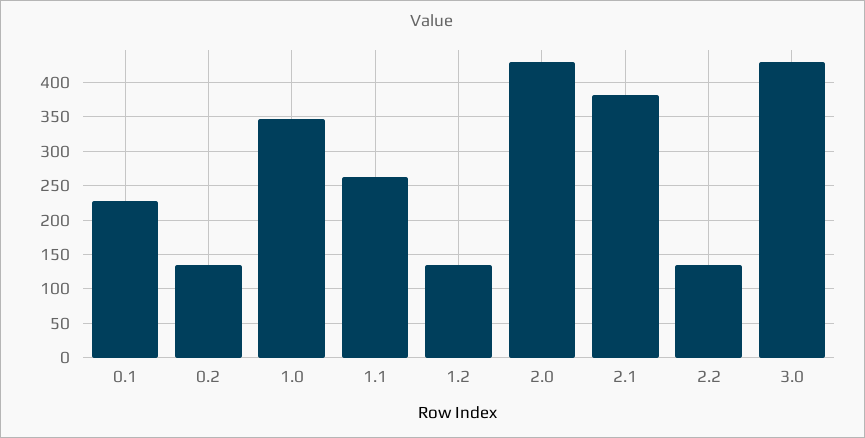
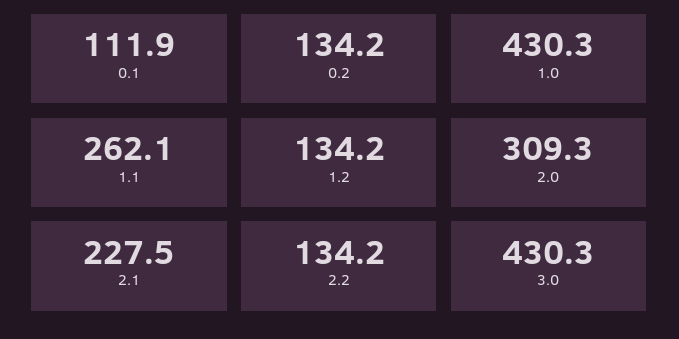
0.1: 230 -> 111.9
1.0: 350 -> 430.3
2.0: 430 -> 309.3
2.1: 380 -> 227.5

